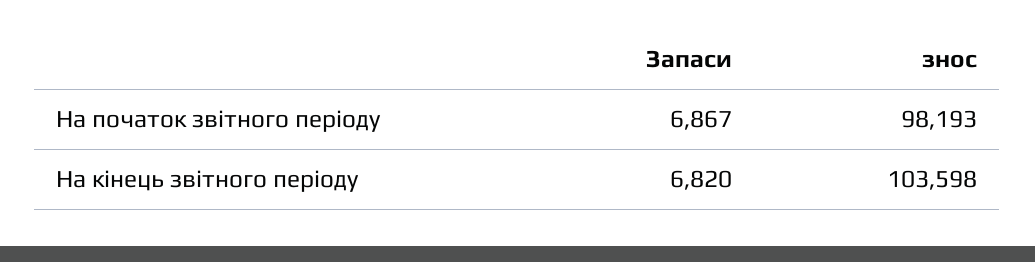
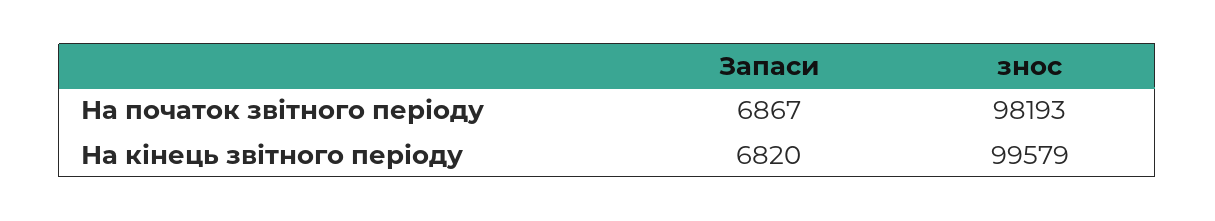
знос, На кінець звітного періоду: 103598 -> 99579

